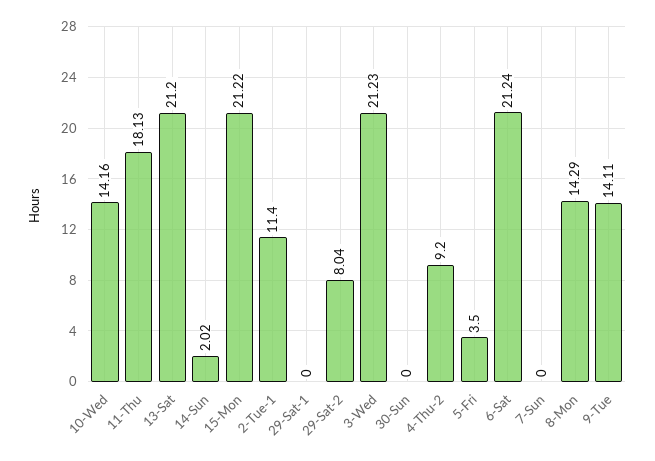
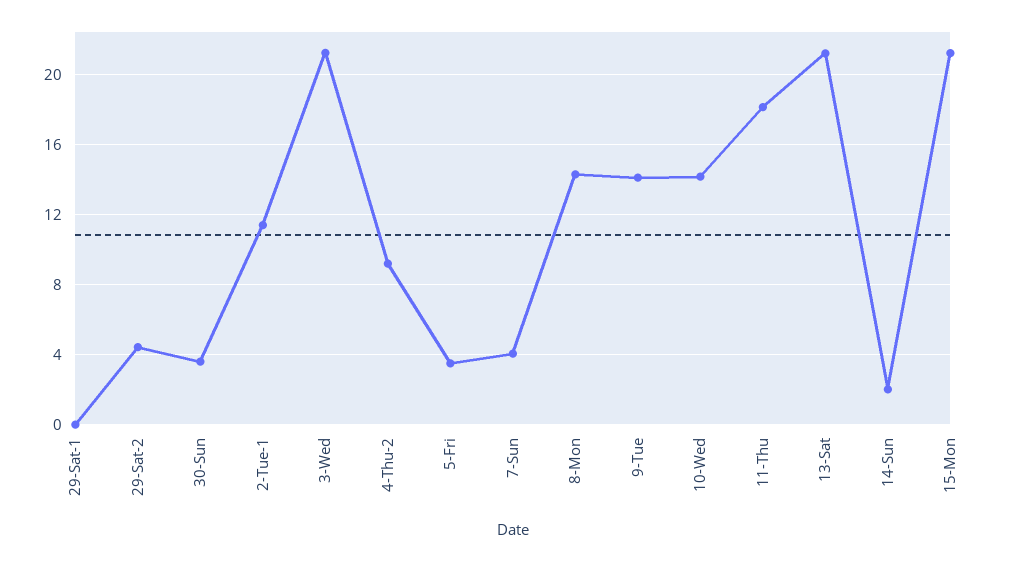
29-Sat-2: 8.04 -> 4.5
30-Sun: 0 -> 3.5
6-Sat: 21.24 -> none
7-Sun: 0 -> 4

